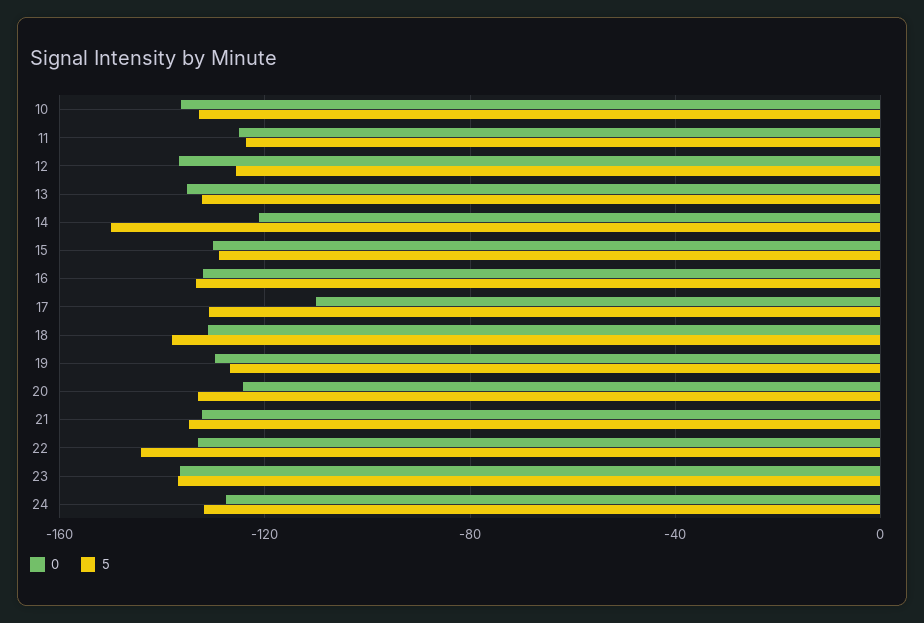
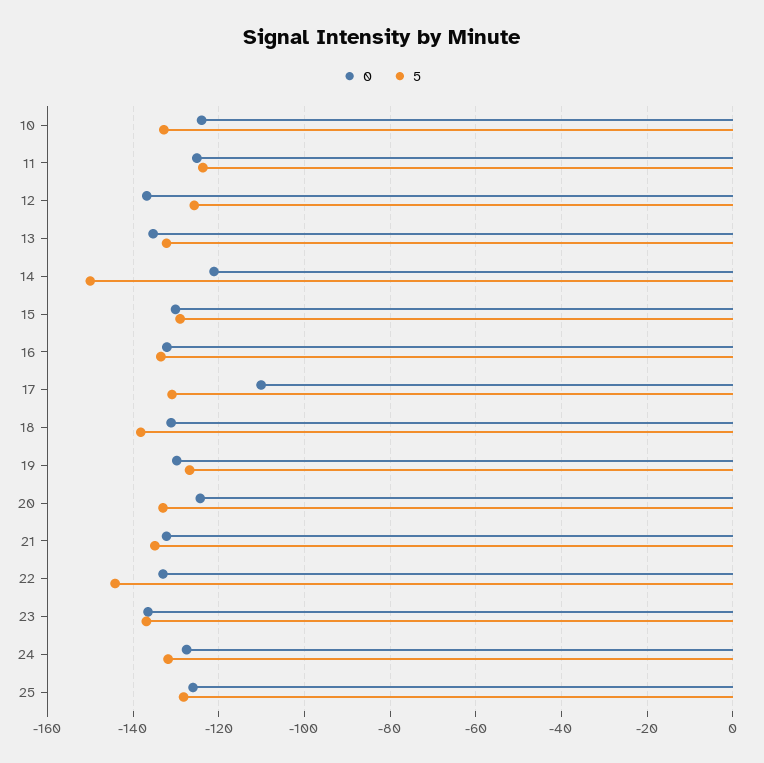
0, 10: -135 -> -124
0, 25: none -> -126
5, 25: none -> -128

